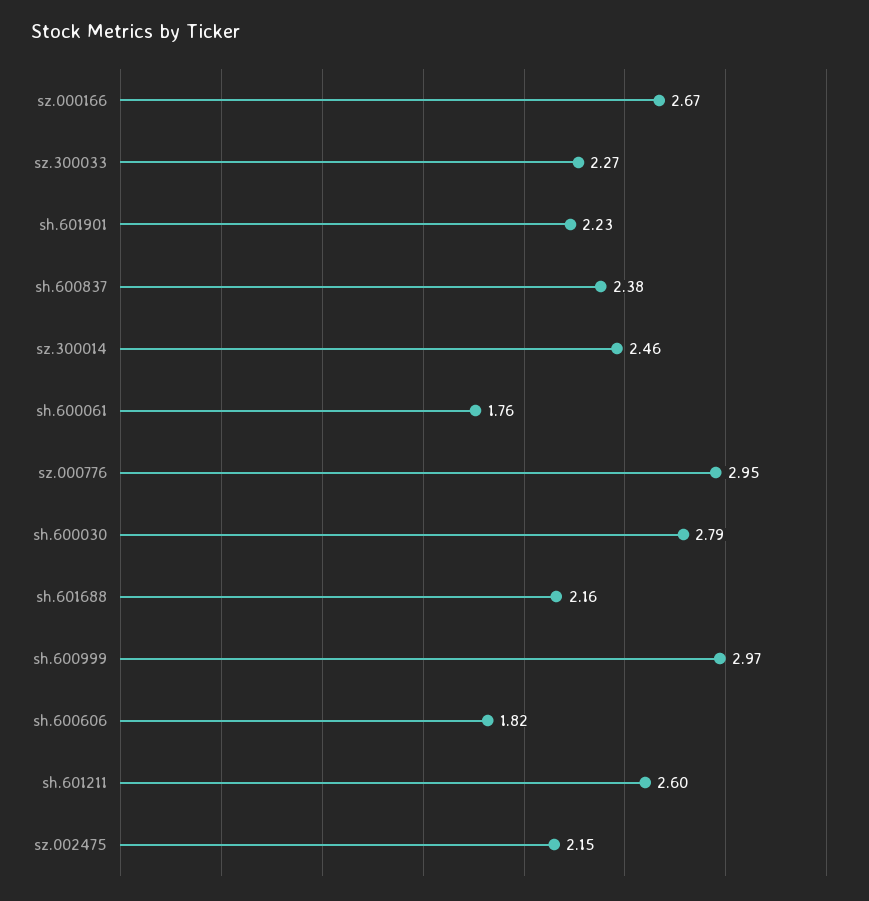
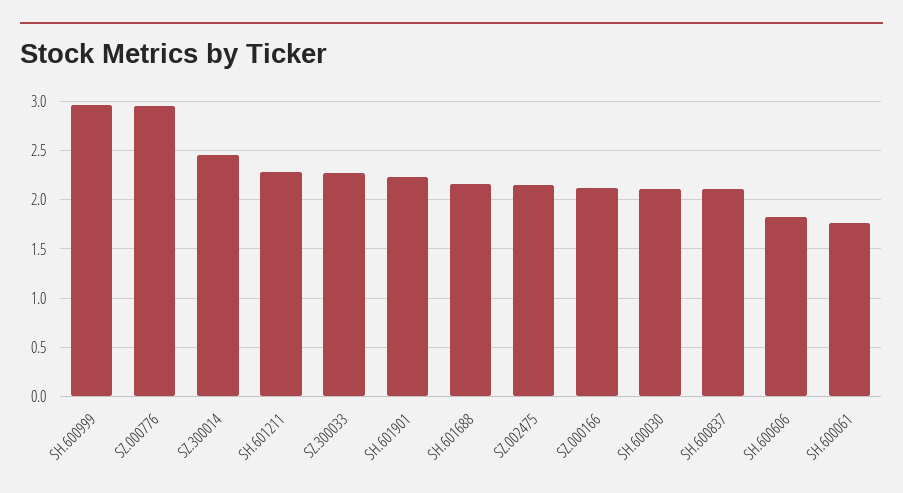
sz.000166: 2.67 -> 2.1
sh.600837: 2.38 -> 2.1
sh.600030: 2.79 -> 2.1
sh.601211: 2.6 -> 2.3

